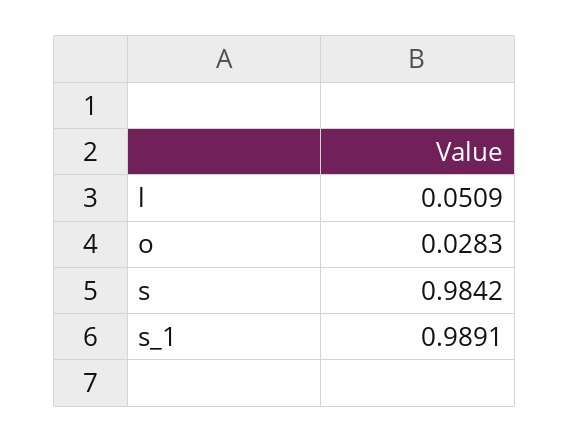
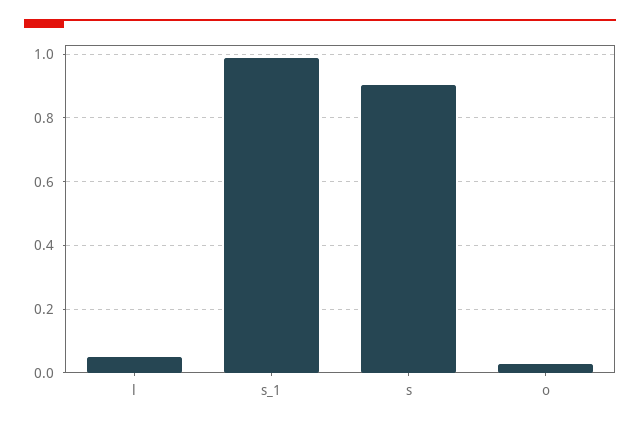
s: 0.9842 -> 0.9

